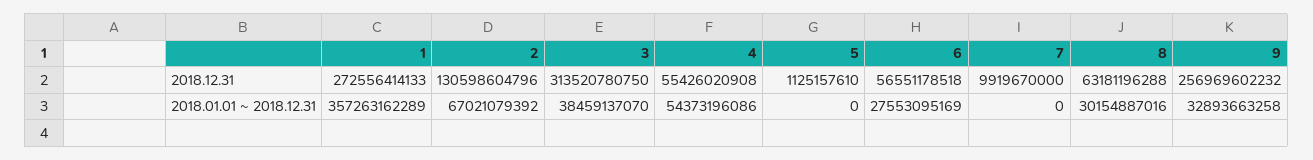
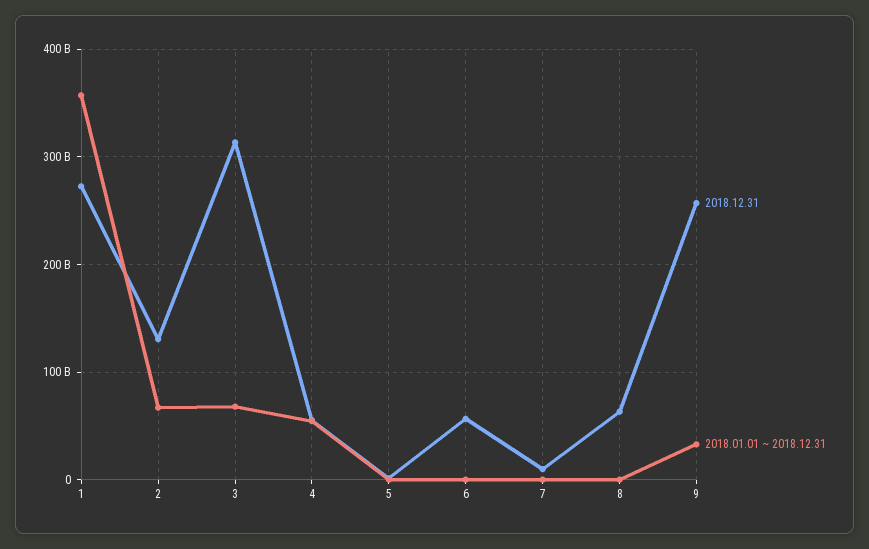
2018.01.01 ~ 2018.12.31, 3: 38459137070 -> 70000000000
2018.01.01 ~ 2018.12.31, 6: 27553095169 -> 0
2018.01.01 ~ 2018.12.31, 8: 30154887016 -> 0

